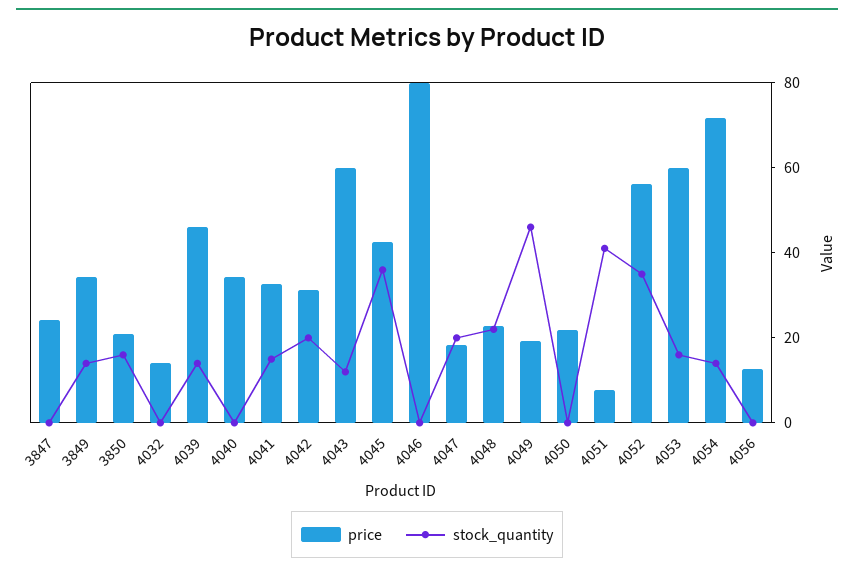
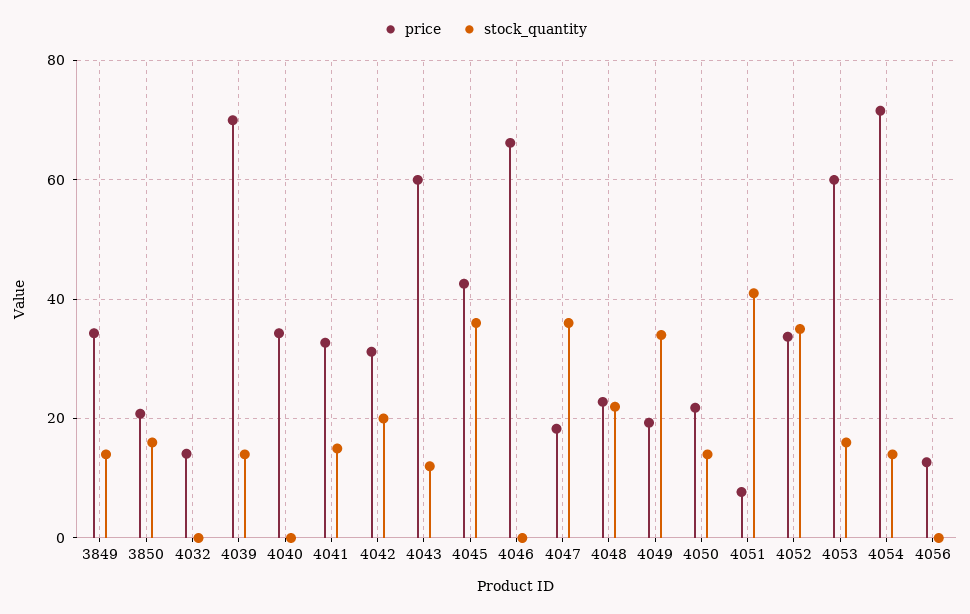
price, 3847: 25 -> none
stock_quantity, 3847: 0 -> none
price, 4039: 45 -> 70
price, 4046: 80 -> 66
stock_quantity, 4047: 20 -> 36
stock_quantity, 4049: 45 -> 34
stock_quantity, 4050: 0 -> 14
price, 4052: 55 -> 34

